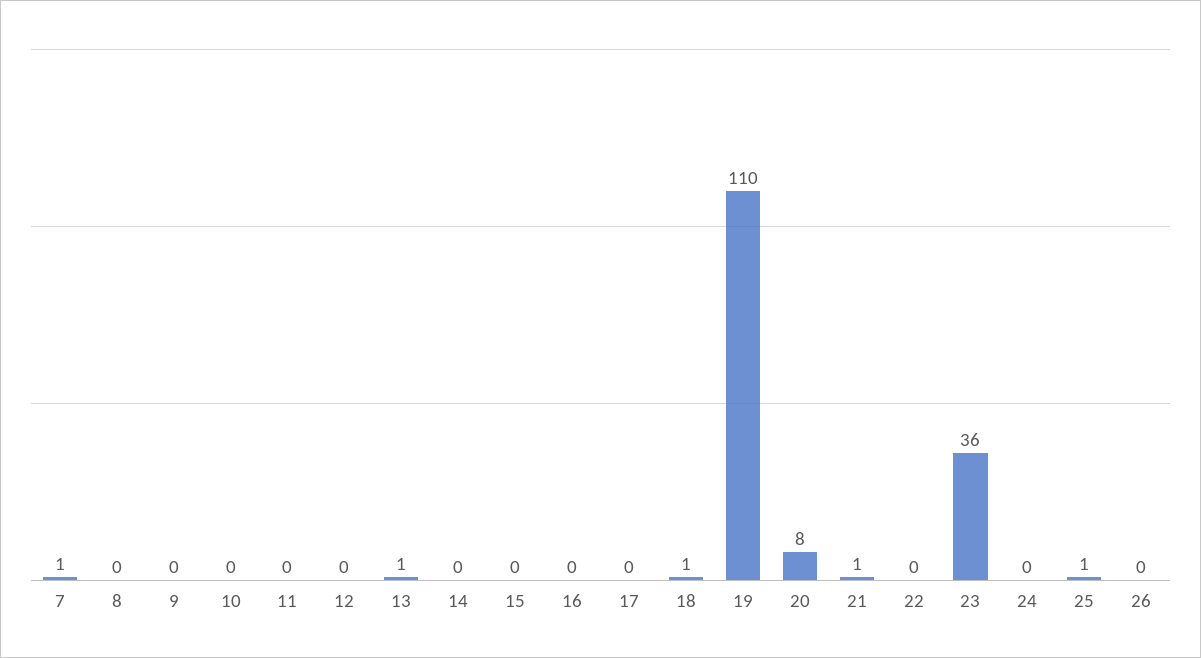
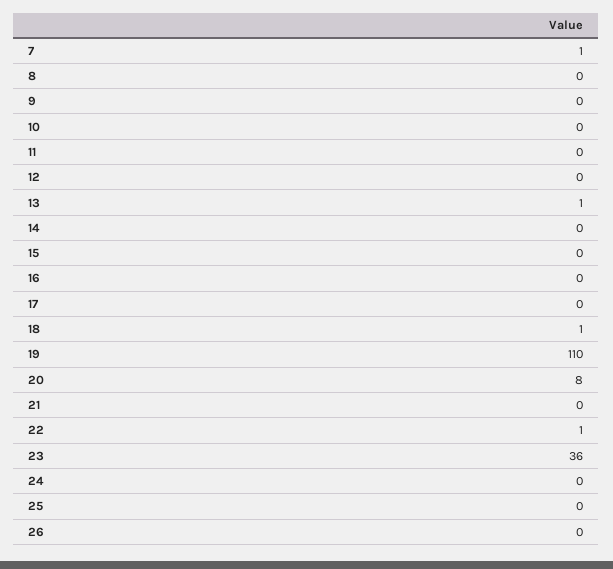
21: 1 -> 0
22: 0 -> 1
25: 1 -> 0

